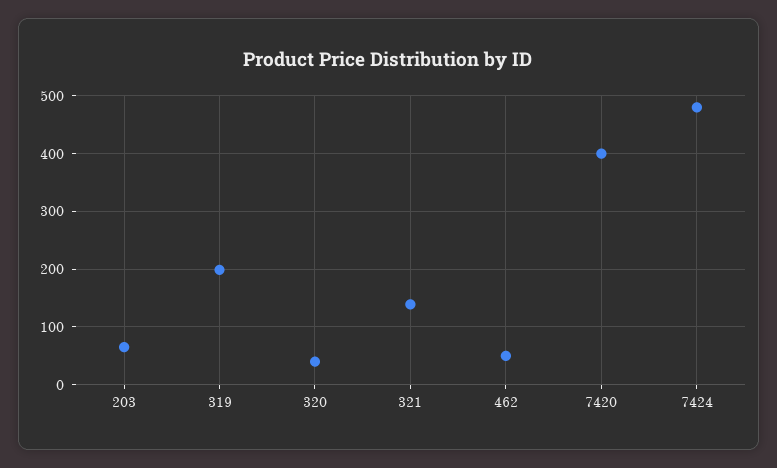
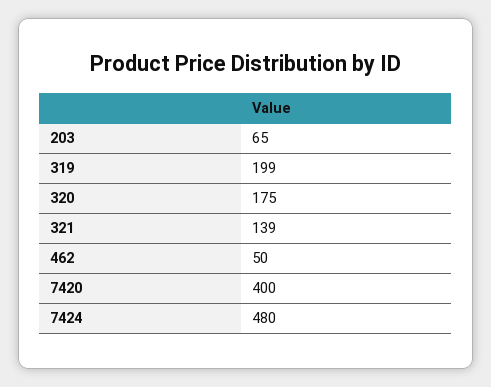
320: 40 -> 175

